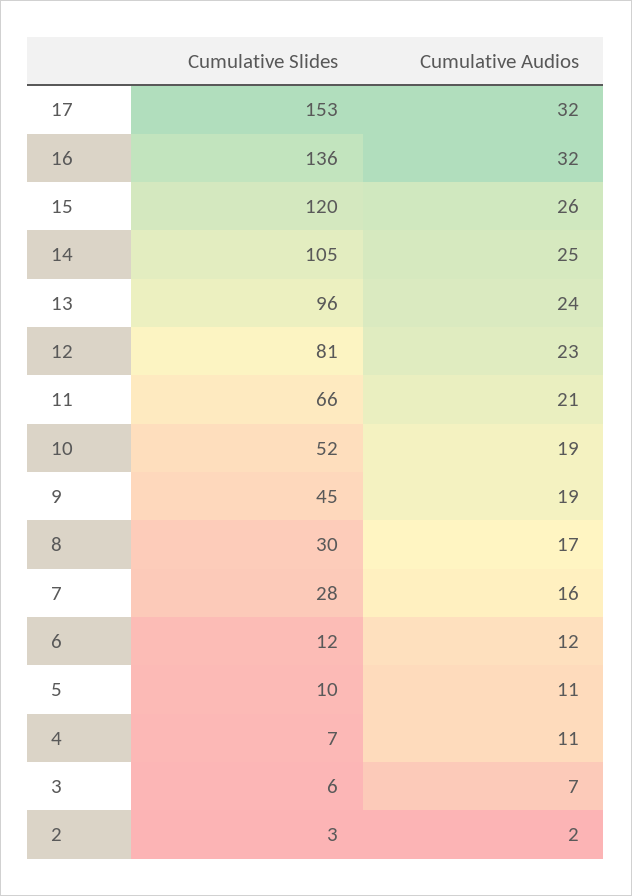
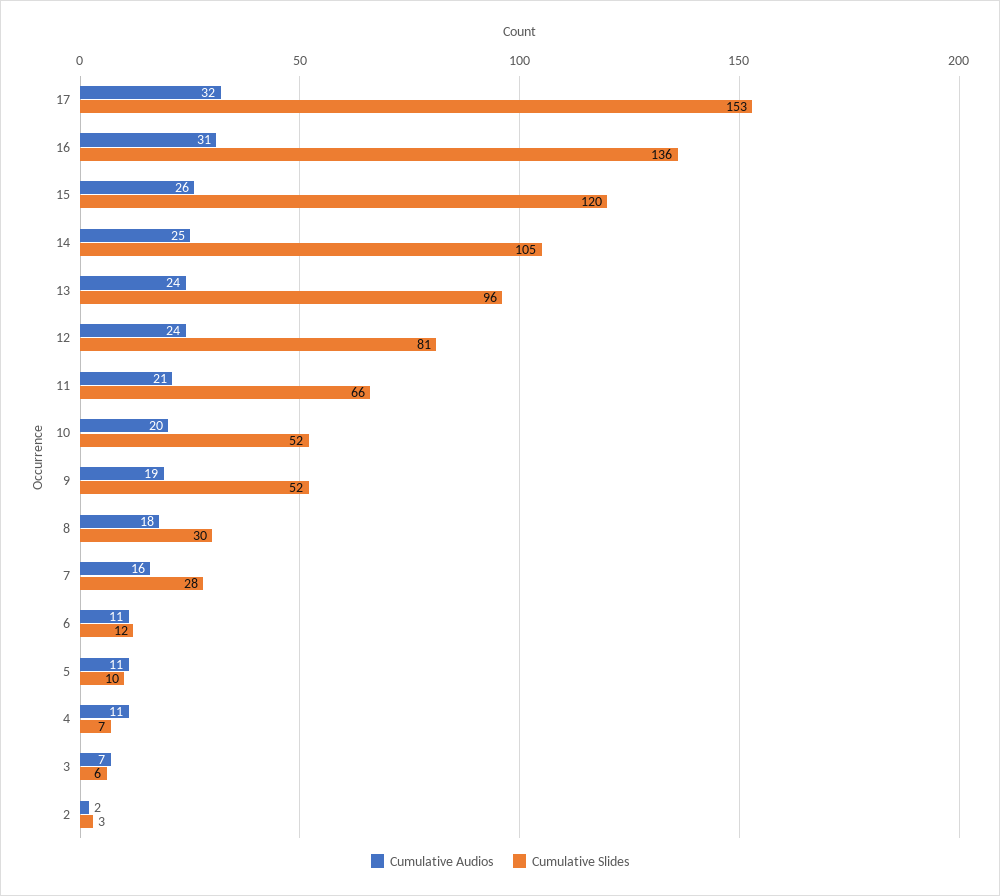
Cumulative Audios, 16: 32 -> 31
Cumulative Audios, 12: 23 -> 24
Cumulative Audios, 10: 19 -> 20
Cumulative Slides, 9: 45 -> 52
Cumulative Audios, 8: 17 -> 18
Cumulative Audios, 6: 12 -> 11

